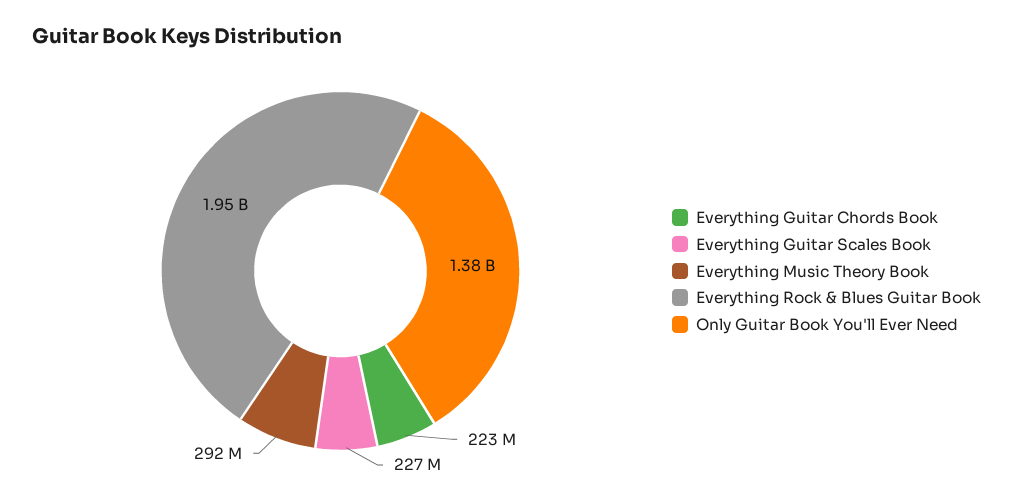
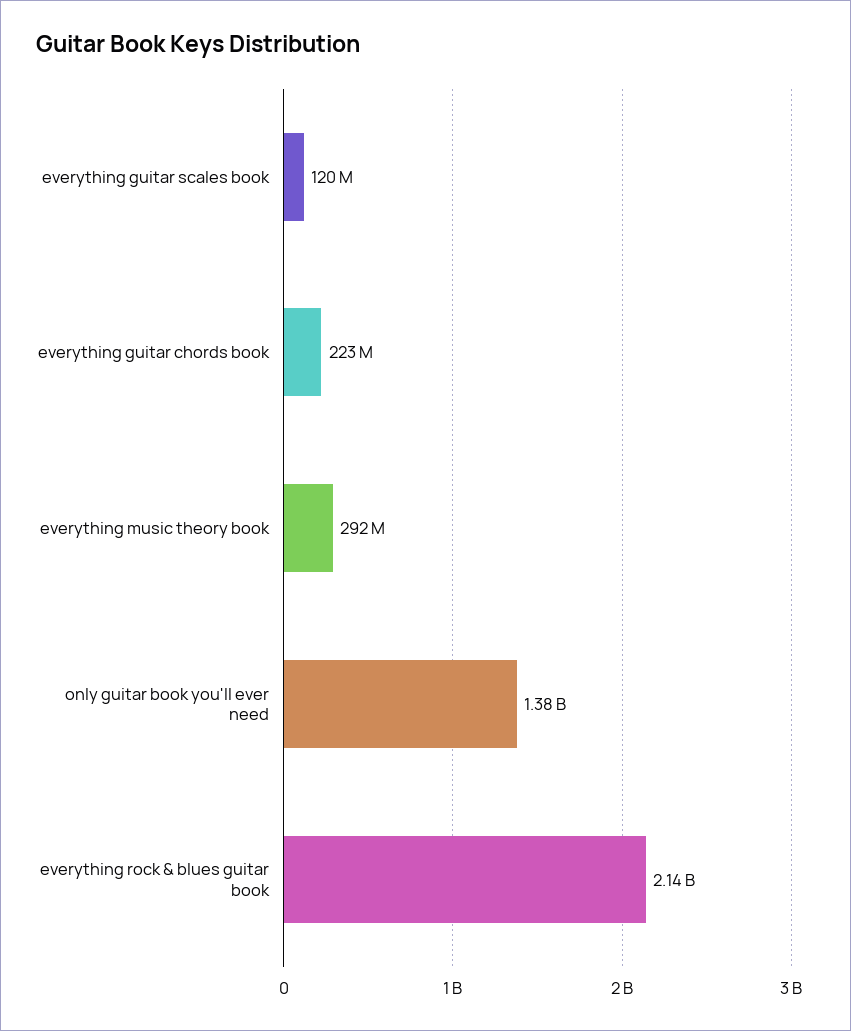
Everything Guitar Scales Book: 227000000 -> 120000000
Everything Rock & Blues Guitar Book: 1950000000 -> 2140000000

